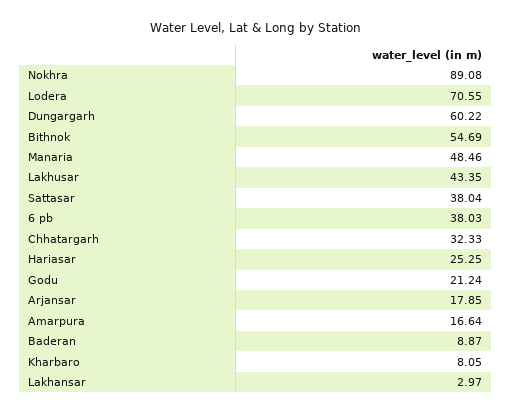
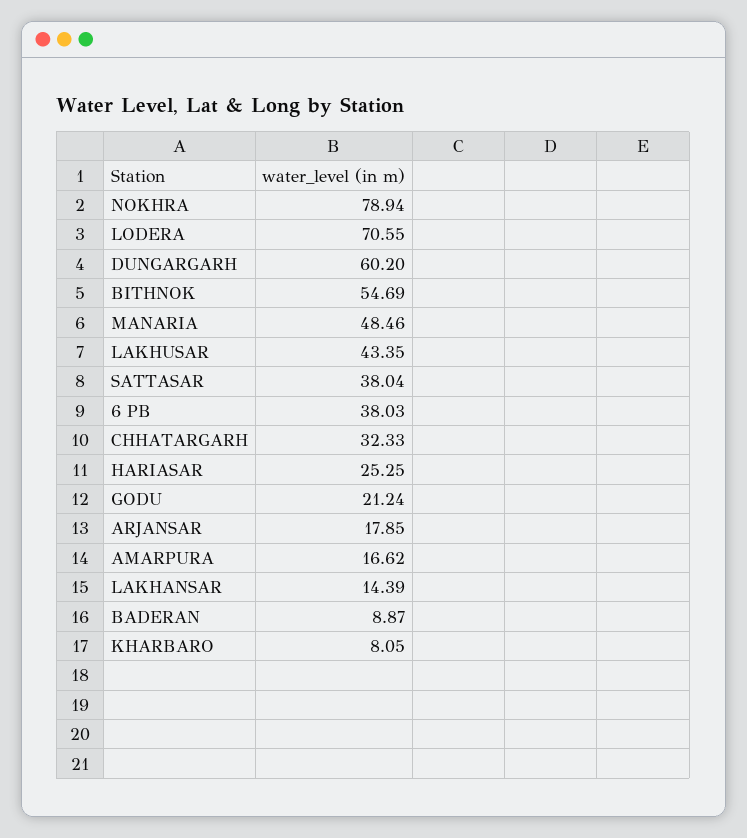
Nokhra: 89.08 -> 78.94
Dungargarh: 60.22 -> 60.2
Amarpura: 16.64 -> 16.62
Lakhansar: 2.97 -> 14.39

